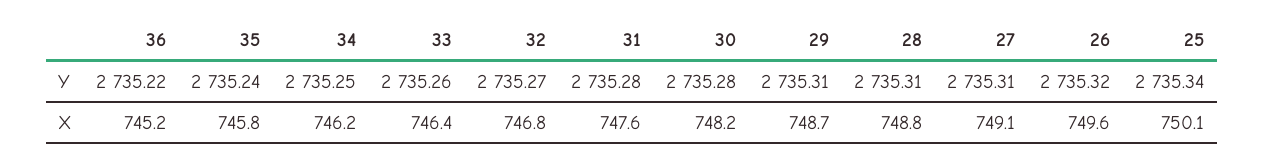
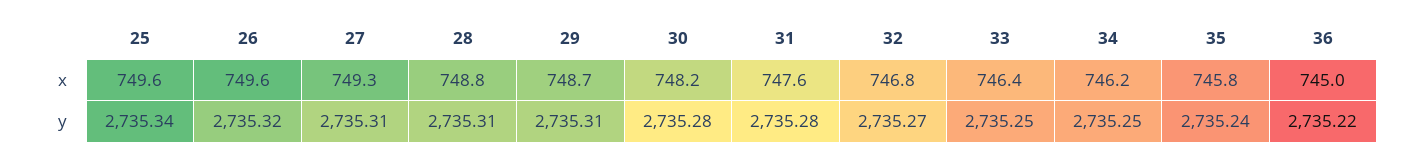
33, Y: 2735.26 -> 2735.25
36, X: 745.2 -> 745
27, X: 749.1 -> 749.3
25, X: 750.1 -> 749.6

